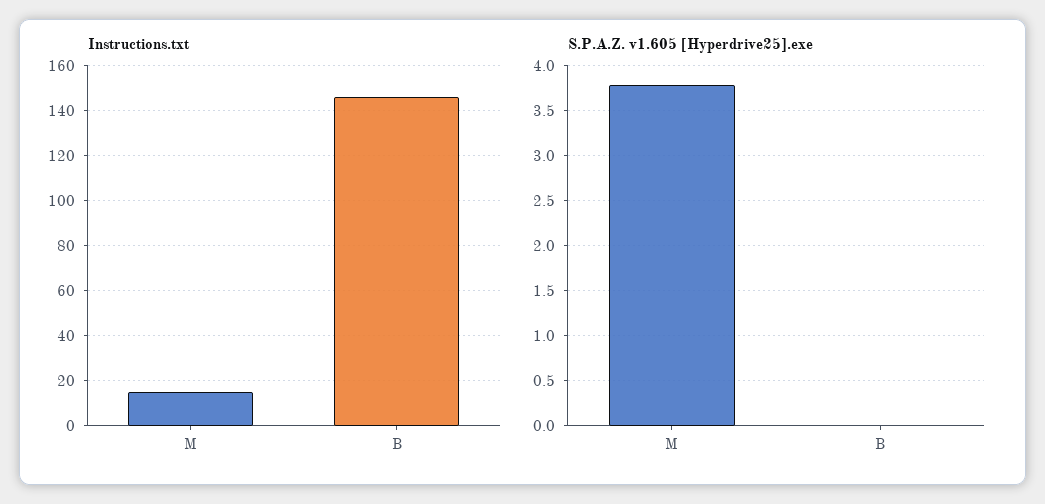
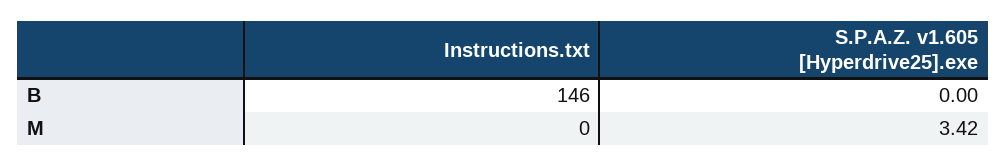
Instructions.txt, M: 15 -> 0
S.P.A.Z. v1.605 [Hyperdrive25].exe, M: 3.8 -> 3.42

